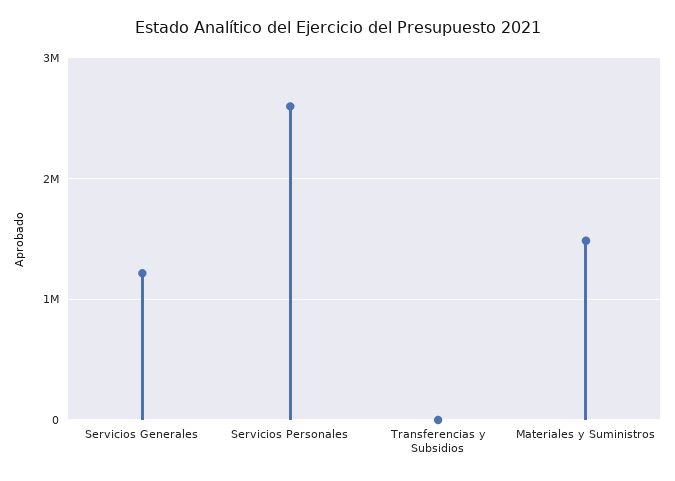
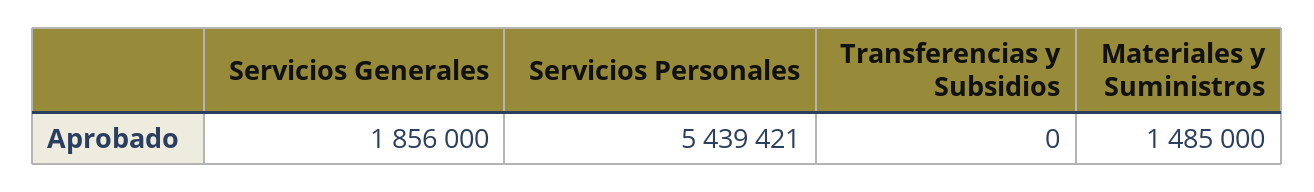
Servicios Generales: 1200000 -> 1856000
Servicios Personales: 2600000 -> 5439421

